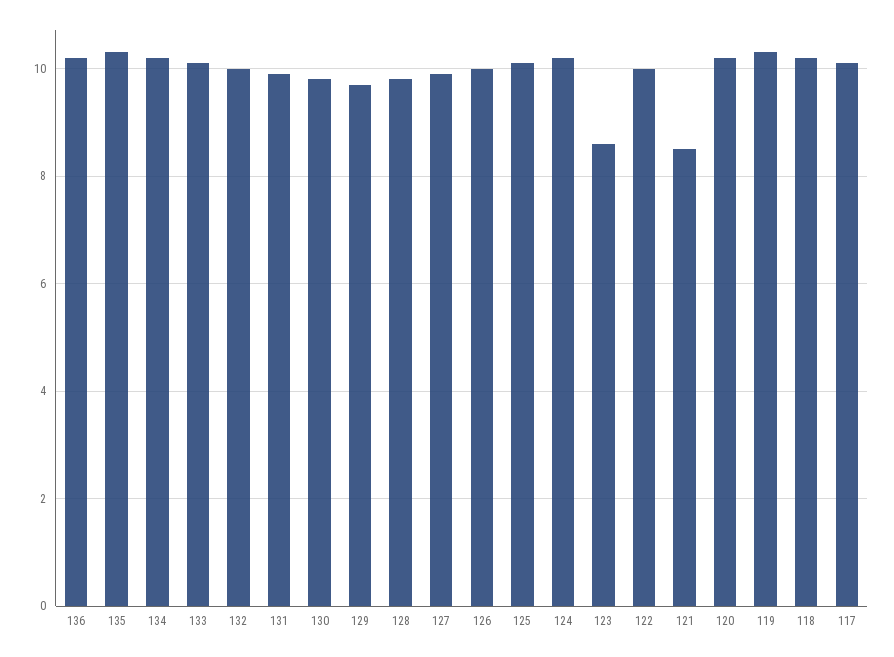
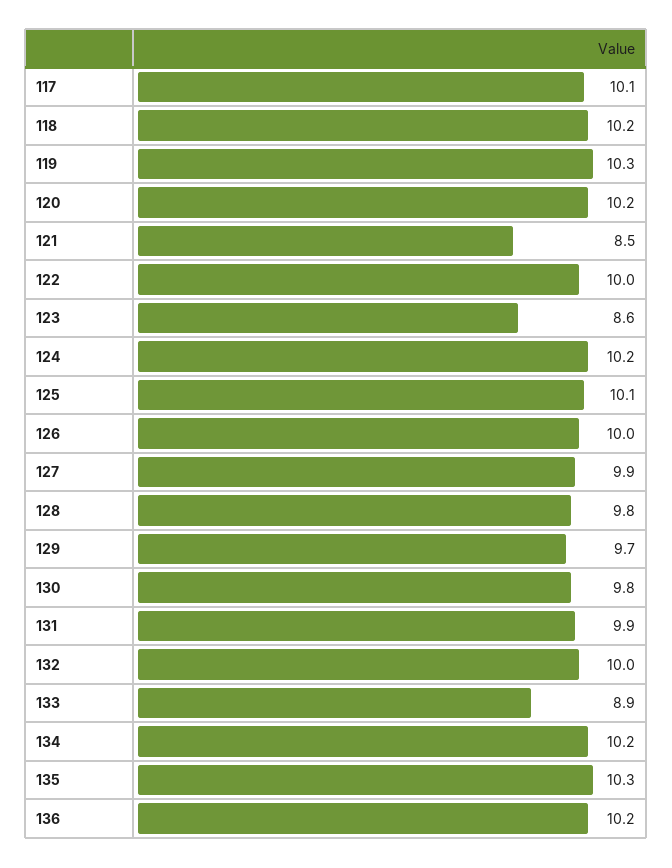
133: 10 -> 8.9

